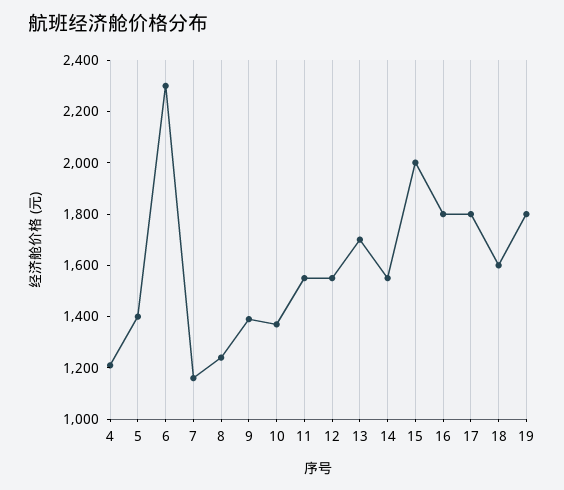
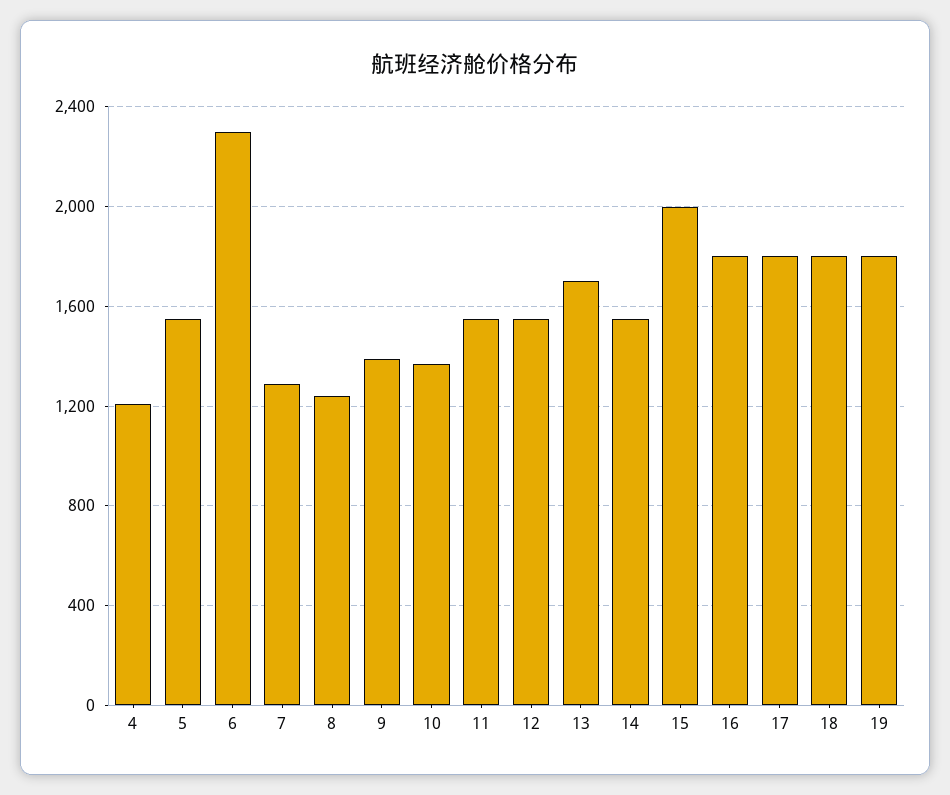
5: 1400 -> 1550
7: 1150 -> 1300
18: 1600 -> 1800

